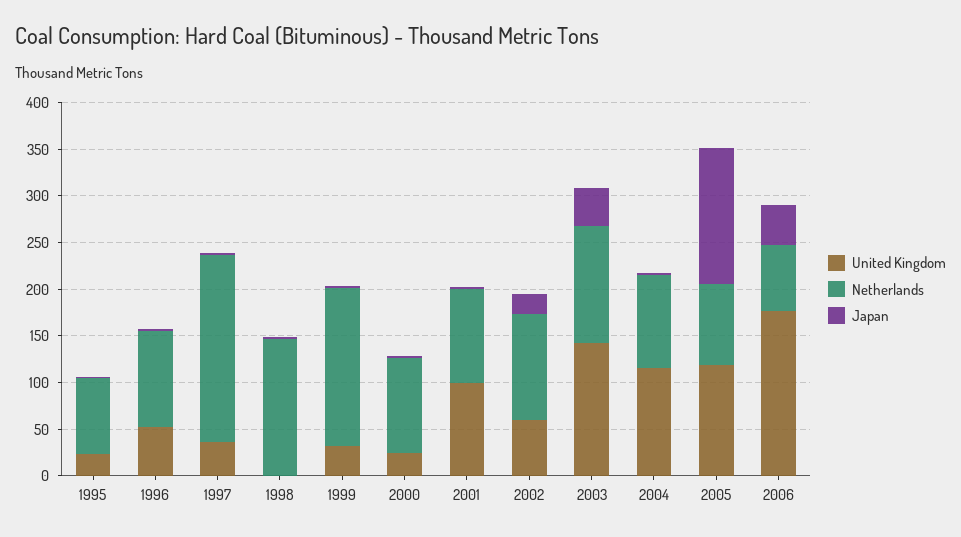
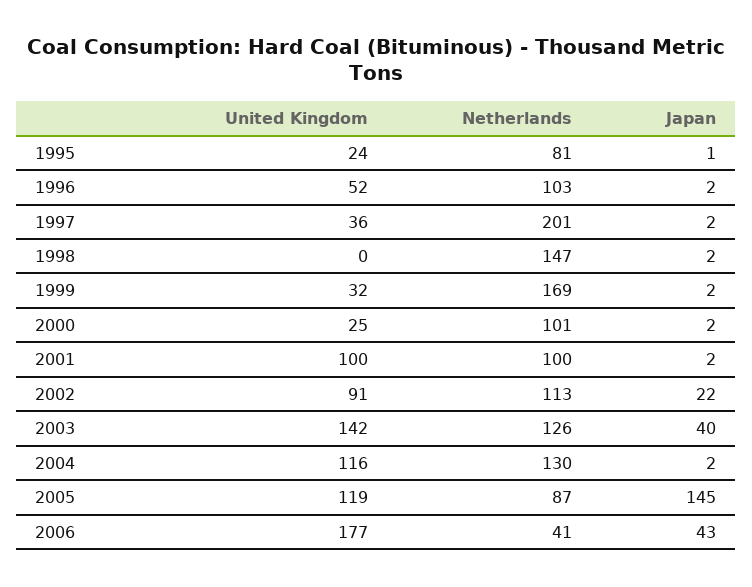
United Kingdom, 2002: 60 -> 91
Netherlands, 2004: 100 -> 130
Netherlands, 2006: 70 -> 41

